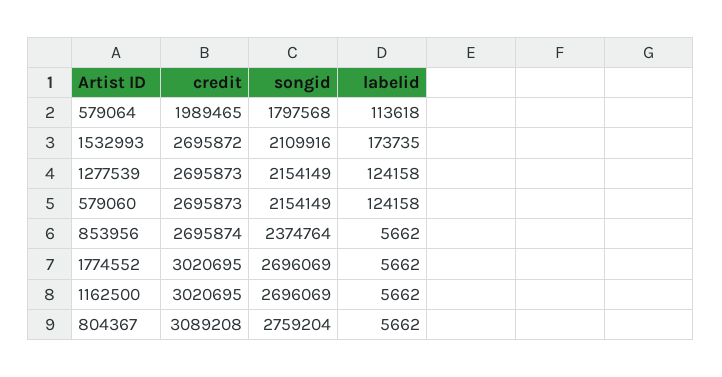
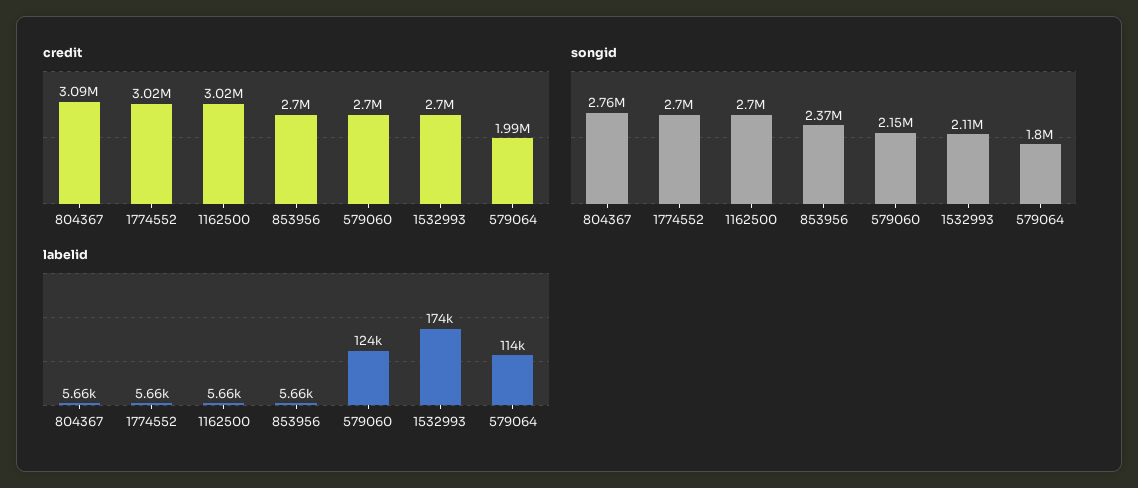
credit, 1277539: 2695873 -> none
songid, 1277539: 2154149 -> none
labelid, 1277539: 124158 -> none

